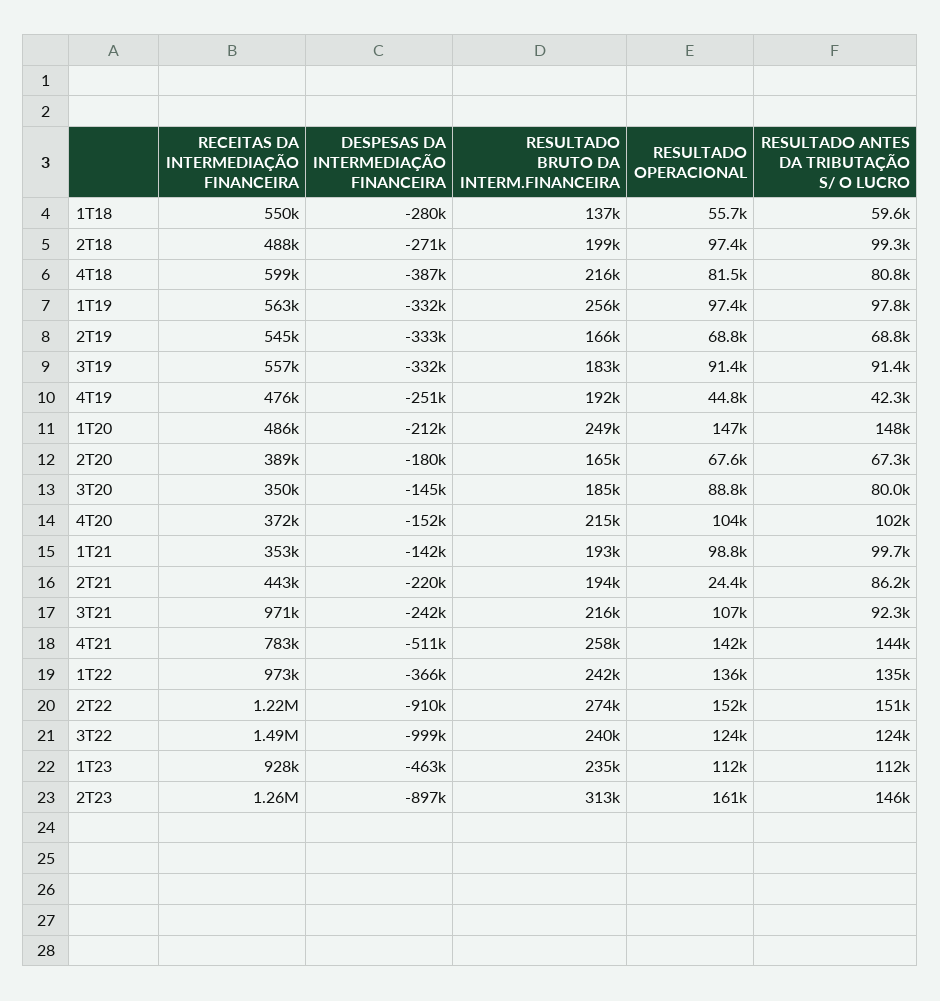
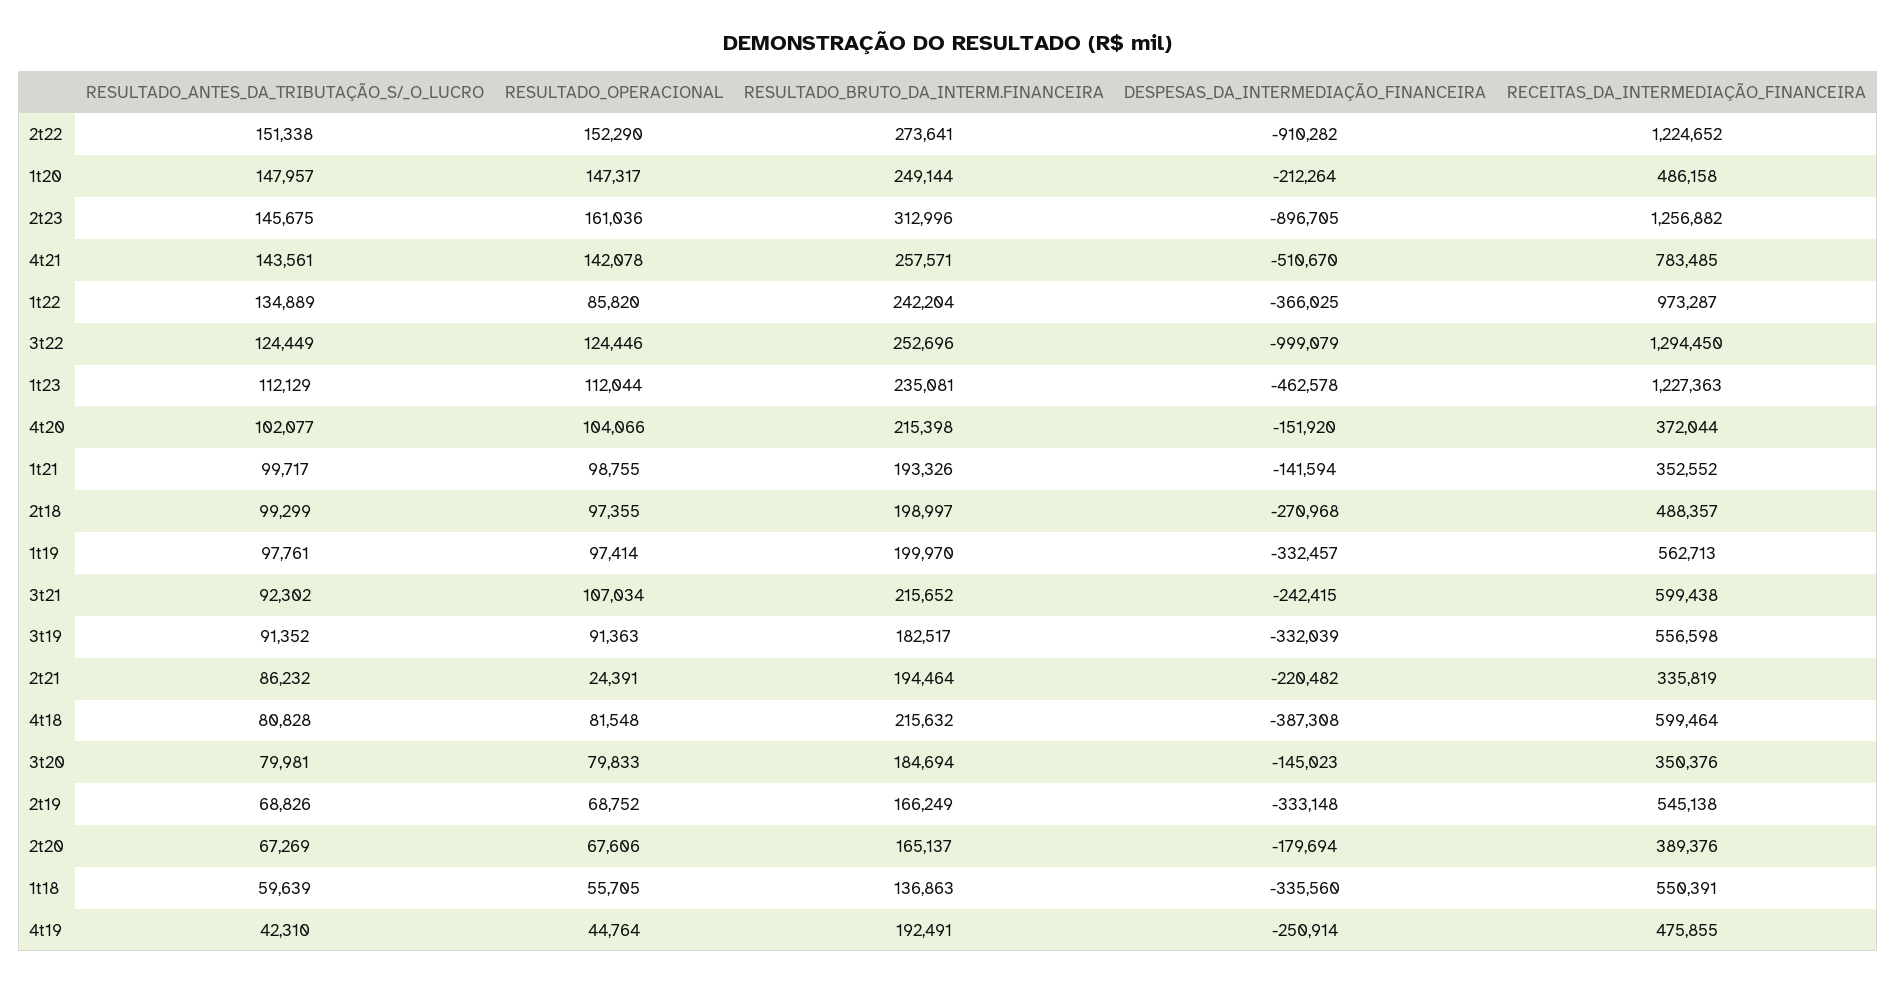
DESPESAS DA INTERMEDIAÇÃO FINANCEIRA, 1T18: -280000 -> -335560
RESULTADO BRUTO DA INTERM.FINANCEIRA, 1T19: 256000 -> 199970
RESULTADO OPERACIONAL, 3T20: 88800 -> 79833
RECEITAS DA INTERMEDIAÇÃO FINANCEIRA, 2T21: 443000 -> 335819
RECEITAS DA INTERMEDIAÇÃO FINANCEIRA, 3T21: 971000 -> 599438
RESULTADO OPERACIONAL, 1T22: 136000 -> 85820
RECEITAS DA INTERMEDIAÇÃO FINANCEIRA, 3T22: 1490000 -> 1294450
RESULTADO BRUTO DA INTERM.FINANCEIRA, 3T22: 240000 -> 252696
RECEITAS DA INTERMEDIAÇÃO FINANCEIRA, 1T23: 928000 -> 1227363

